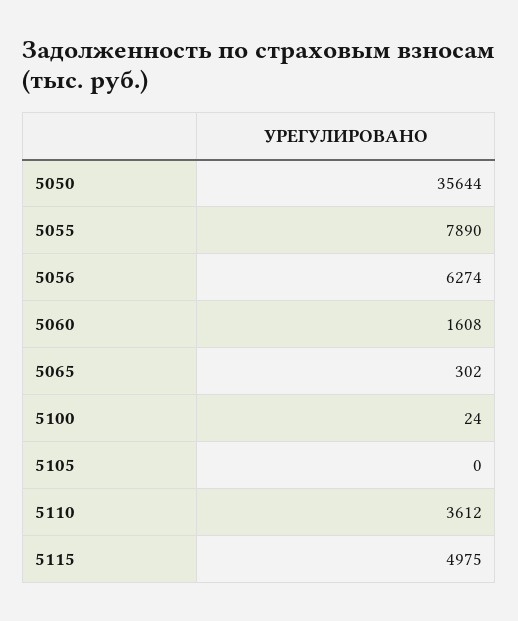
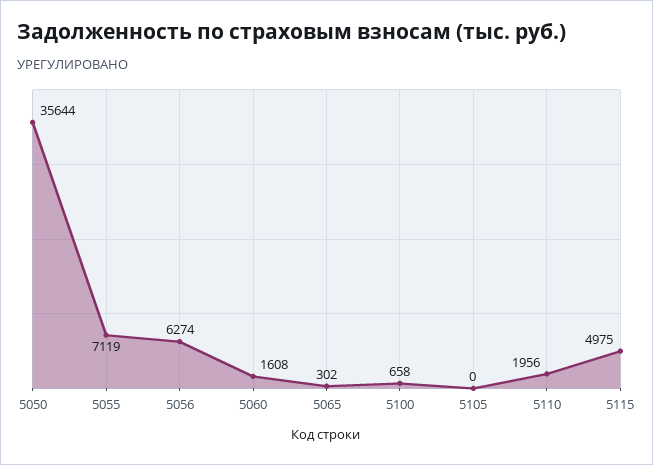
5055: 7890 -> 7119
5100: 24 -> 658
5110: 3612 -> 1956

